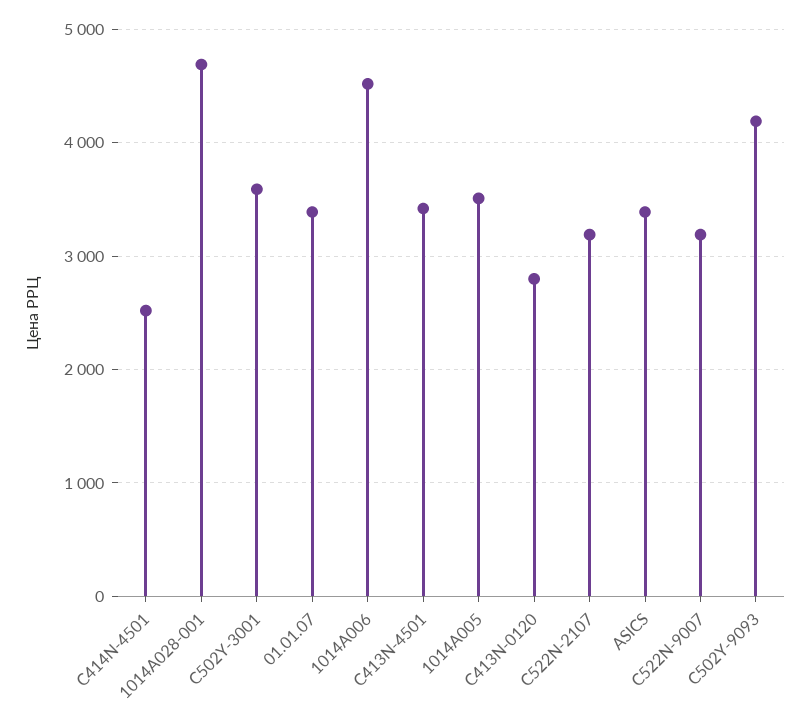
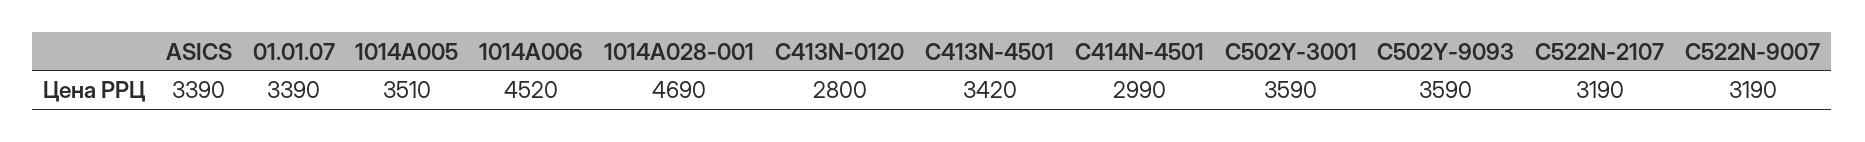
C414N-4501: 2500 -> 2990
C502Y-9093: 4200 -> 3590

